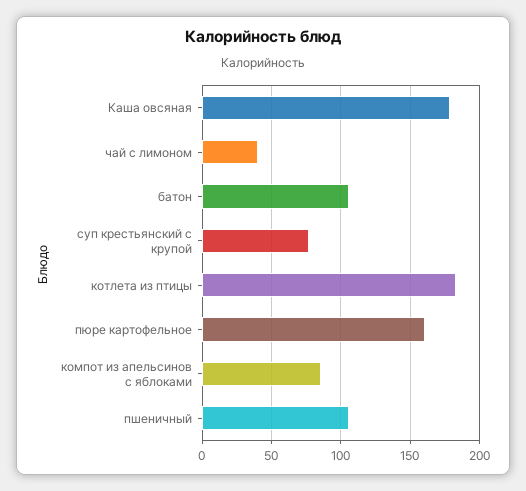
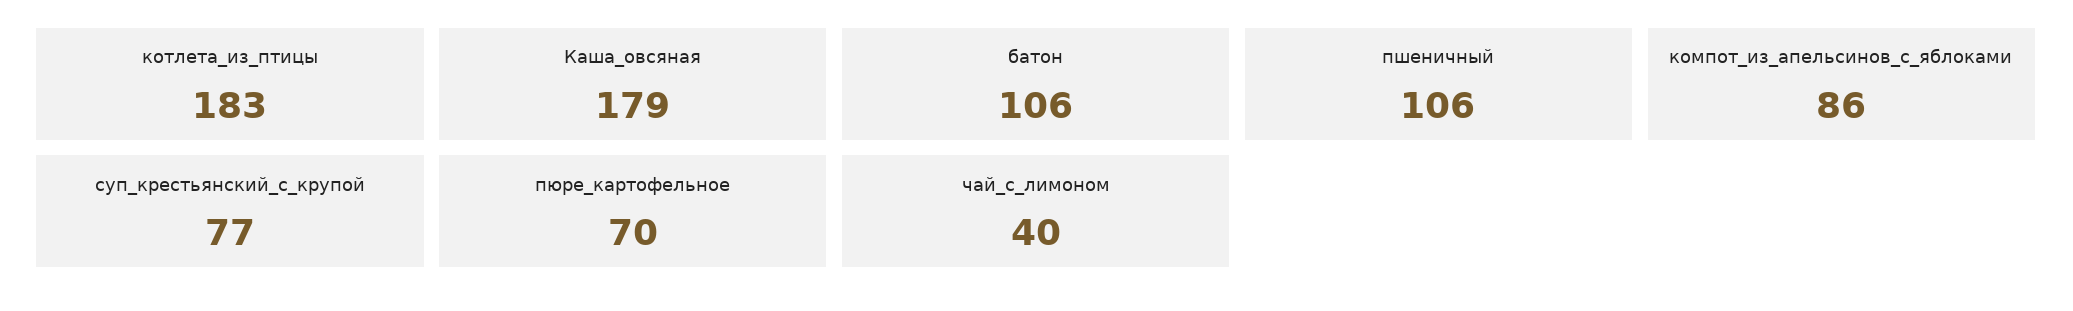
пюре картофельное: 160 -> 70

